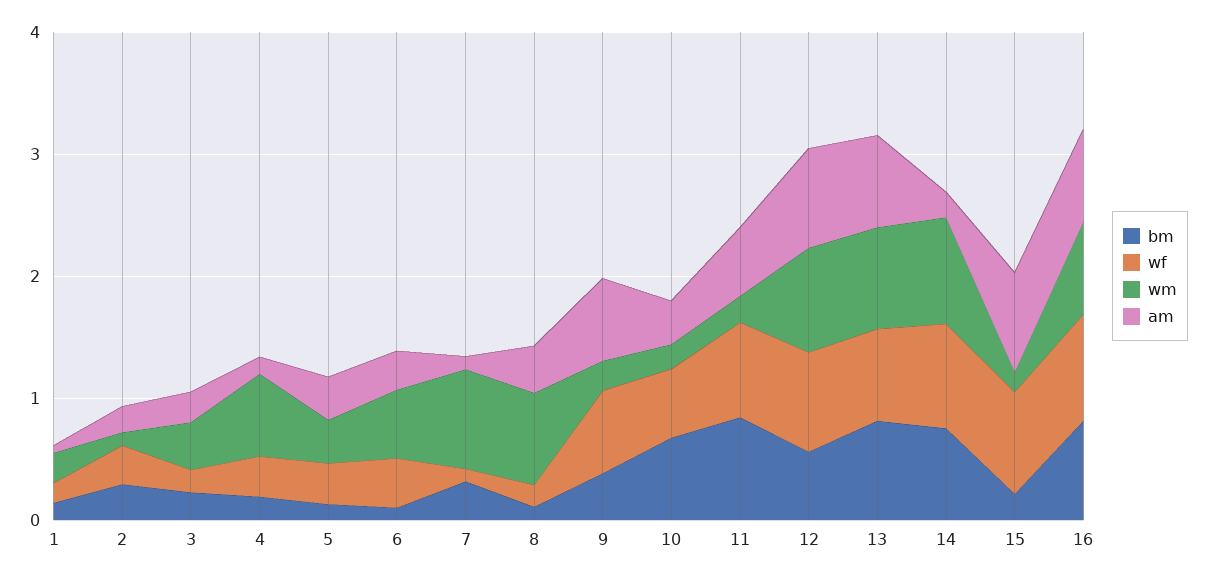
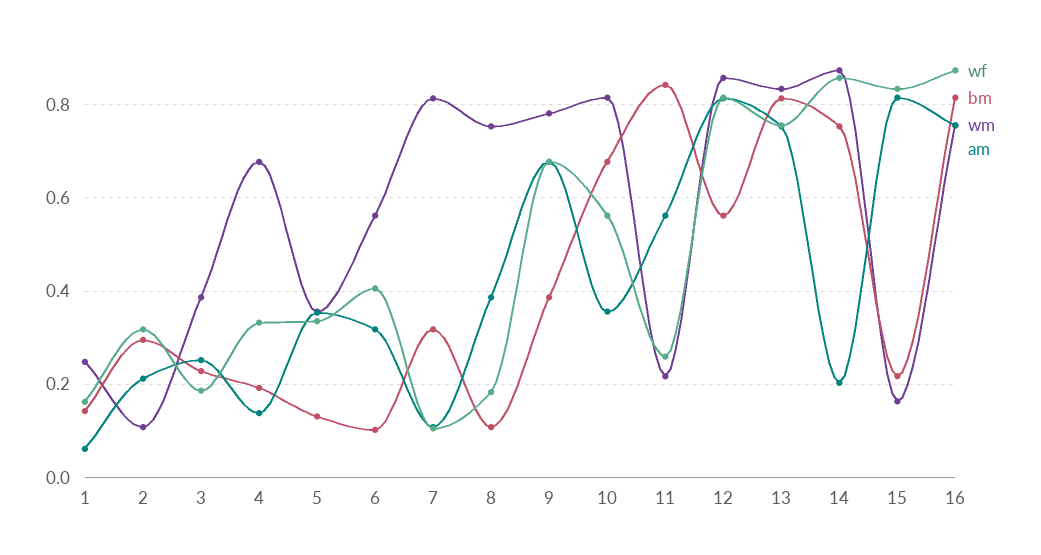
wm, 9: 0.2 -> 0.78
wm, 10: 0.2 -> 0.82
wf, 11: 0.8 -> 0.26

